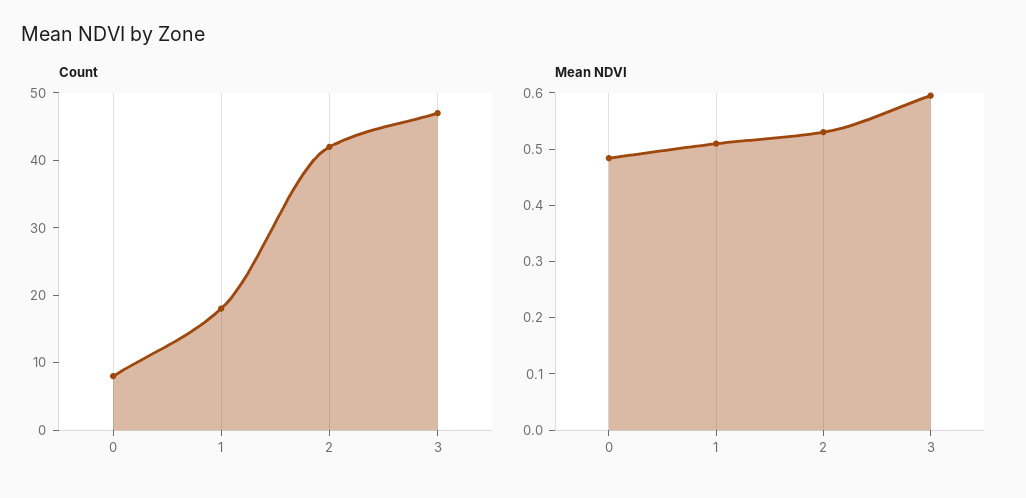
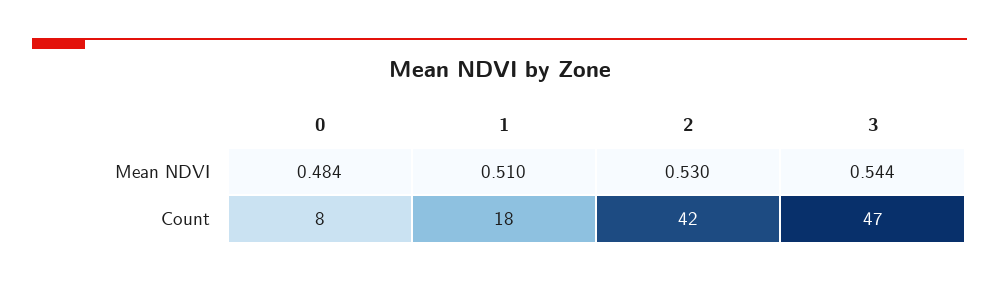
Mean NDVI, 3: 0.6 -> 0.544

